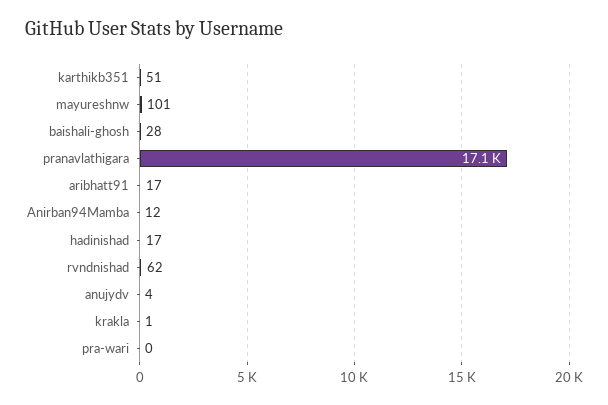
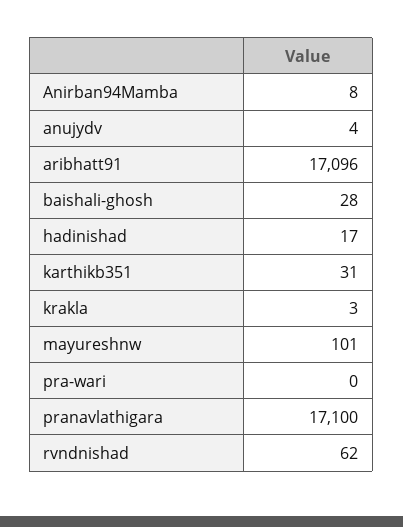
karthikb351: 51 -> 31
aribhatt91: 17 -> 17096
Anirban94Mamba: 12 -> 8
krakla: 1 -> 3

